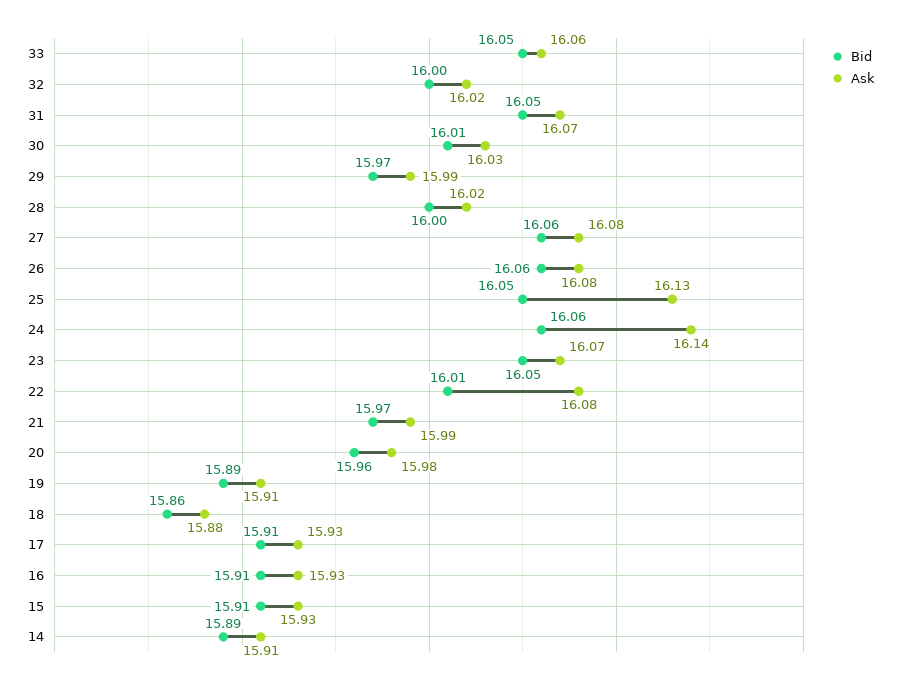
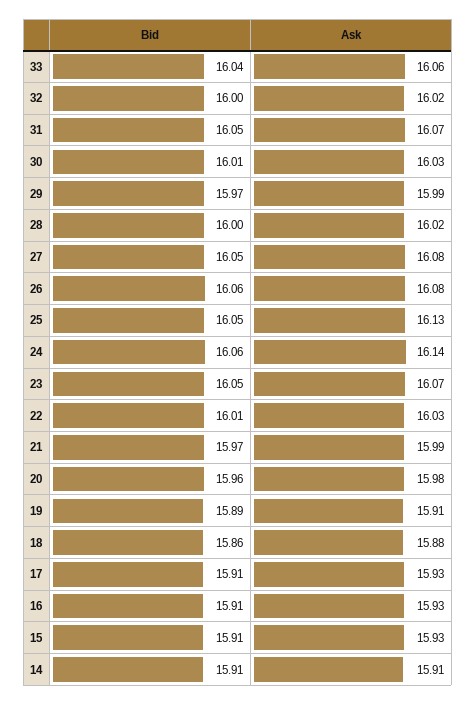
Bid, 33: 16.05 -> 16.04
Bid, 27: 16.06 -> 16.05
Ask, 22: 16.08 -> 16.03
Bid, 14: 15.89 -> 15.91

